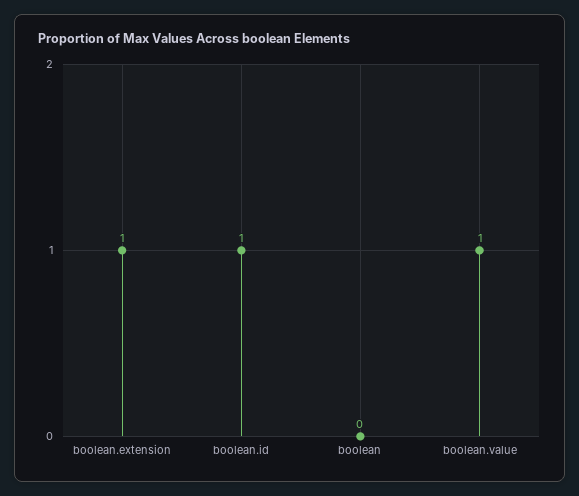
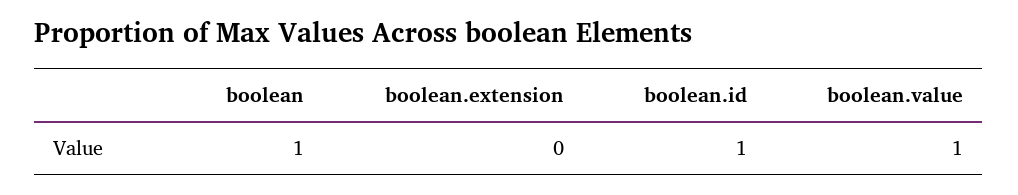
boolean.extension: 1 -> 0
boolean: 0 -> 1

